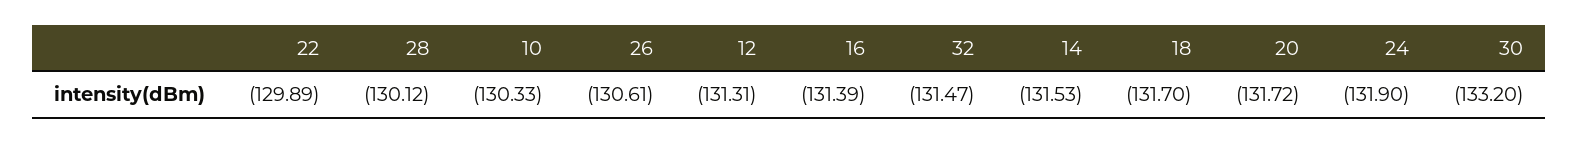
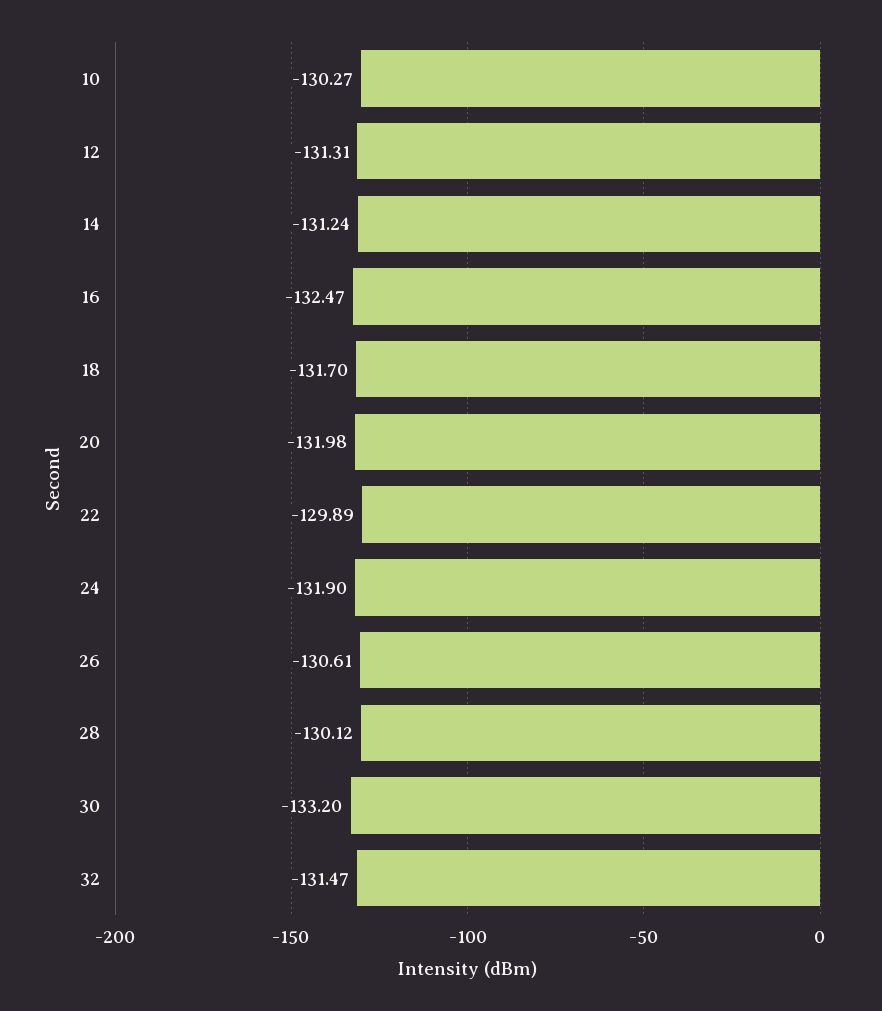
10: -130.33 -> -130.27
16: -131.39 -> -132.47
14: -131.53 -> -131.24
20: -131.72 -> -131.98

